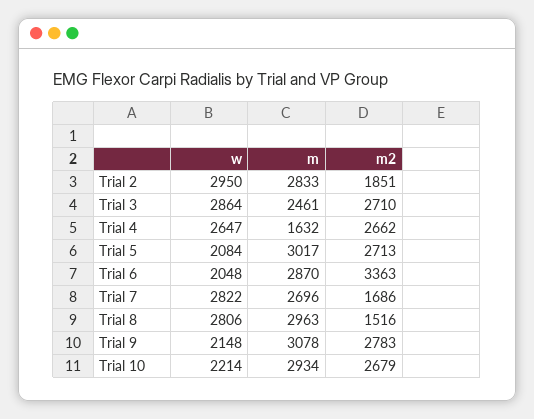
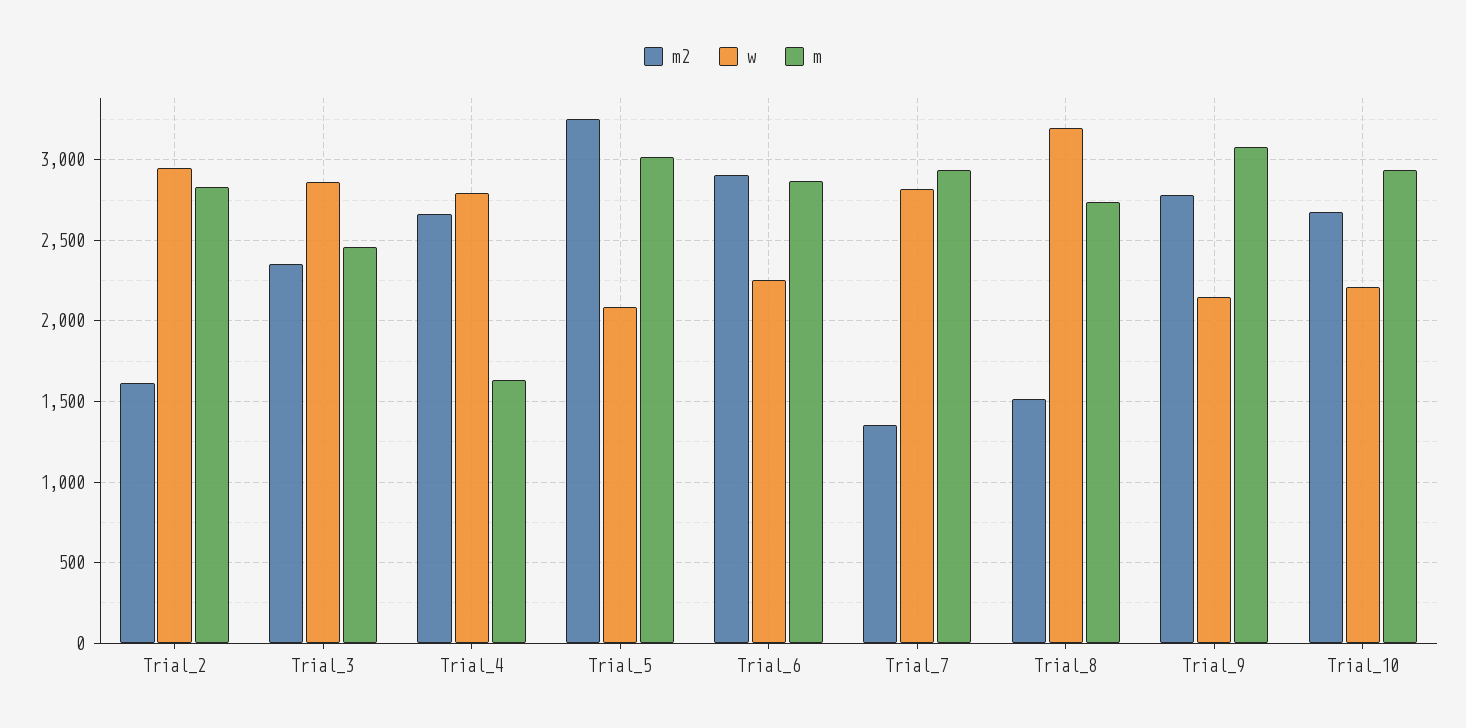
m2, Trial 2: 1851 -> 1600
m2, Trial 3: 2710 -> 2350
w, Trial 4: 2647 -> 2800
m2, Trial 5: 2713 -> 3250
w, Trial 6: 2048 -> 2250
m2, Trial 6: 3363 -> 2900
m, Trial 7: 2696 -> 2950
m2, Trial 7: 1686 -> 1350
w, Trial 8: 2806 -> 3200
m, Trial 8: 2963 -> 2750

